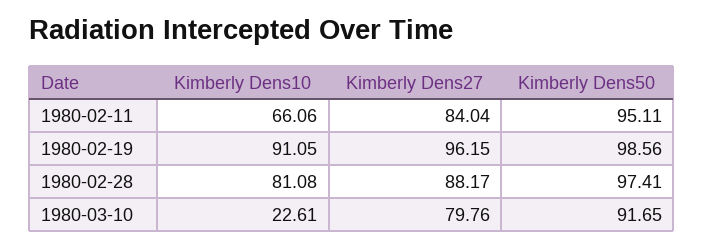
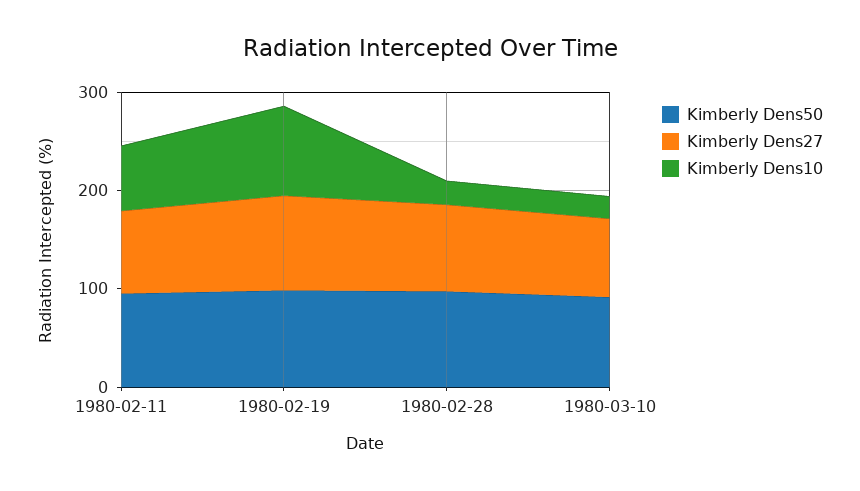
Kimberly Dens10, 1980-02-28: 81.08 -> 20

